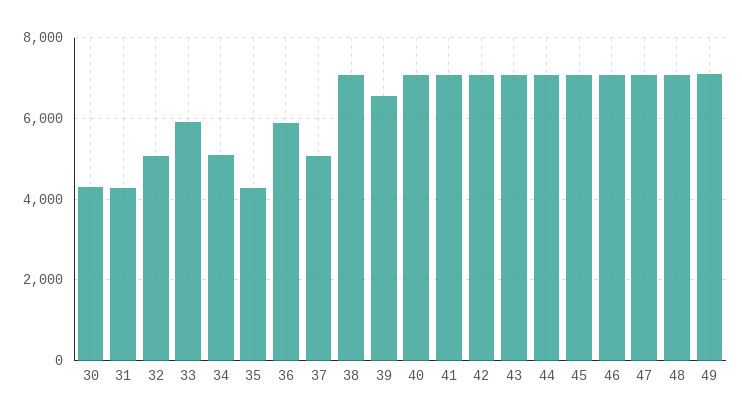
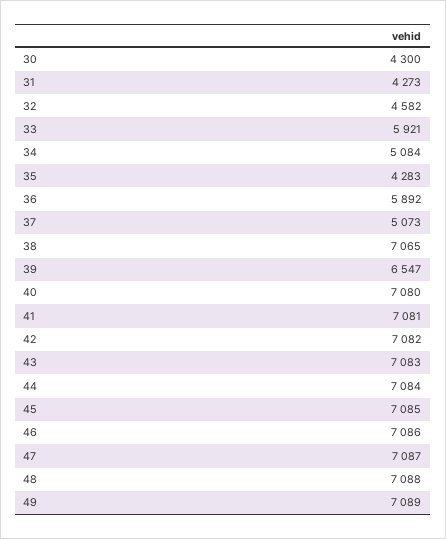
32: 5000 -> 4582

